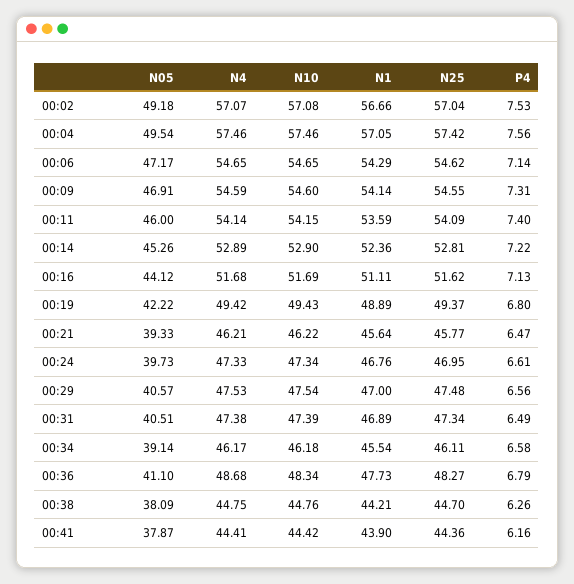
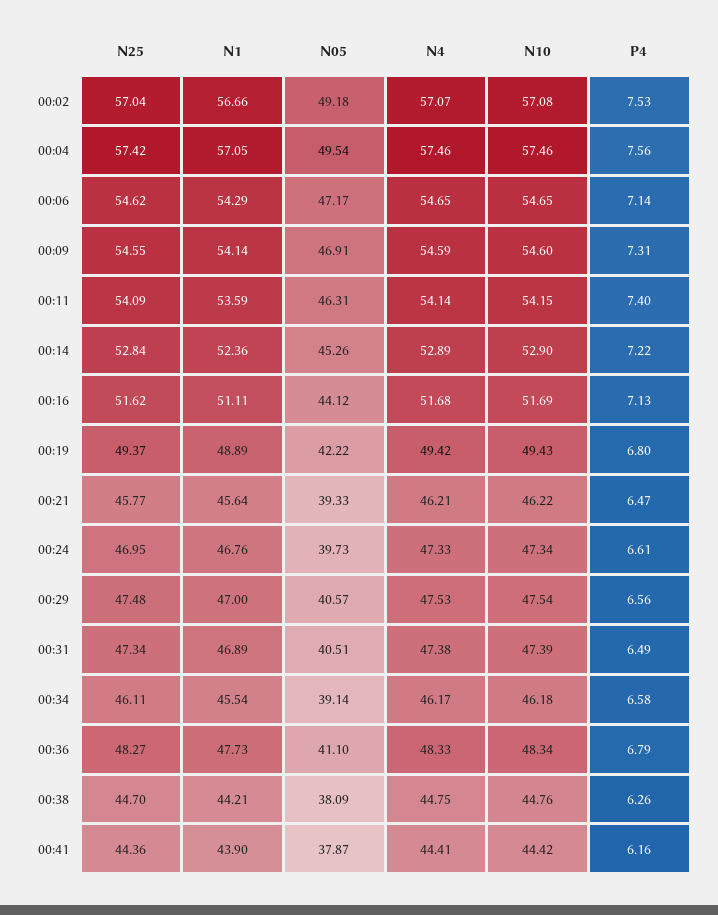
N05, 00:11: 46 -> 46.31
N25, 00:14: 52.81 -> 52.84
N4, 00:36: 48.68 -> 48.33

